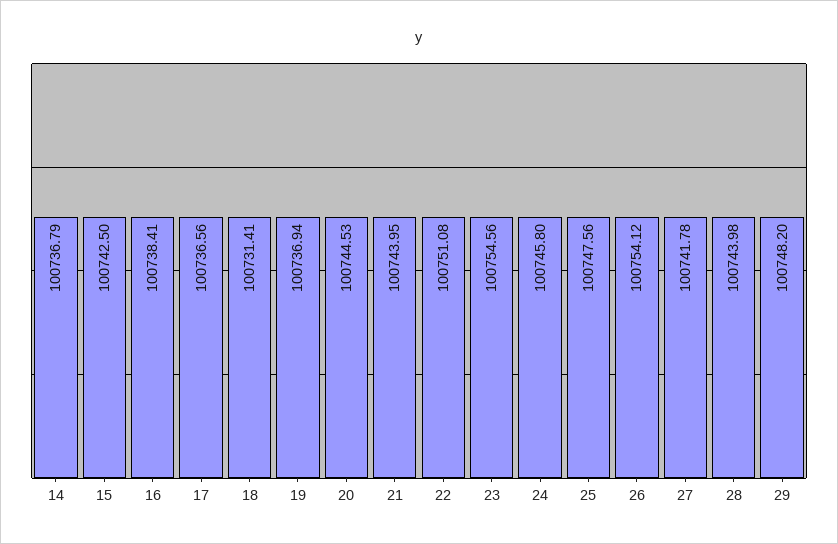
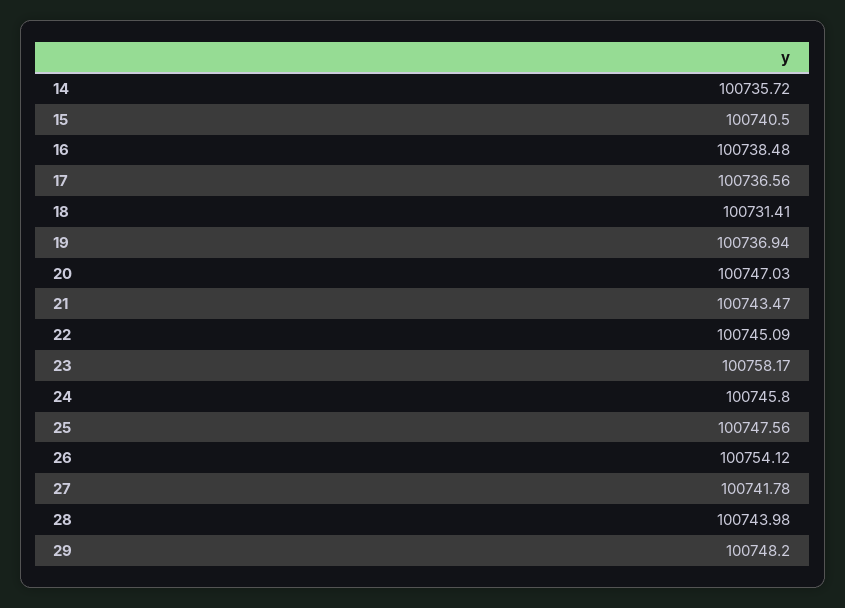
14: 100736.79 -> 100735.72
15: 100742.5 -> 100740.5
16: 100738.41 -> 100738.48
20: 100744.53 -> 100747.03
21: 100743.95 -> 100743.47
22: 100751.08 -> 100745.09
23: 100754.56 -> 100758.17

